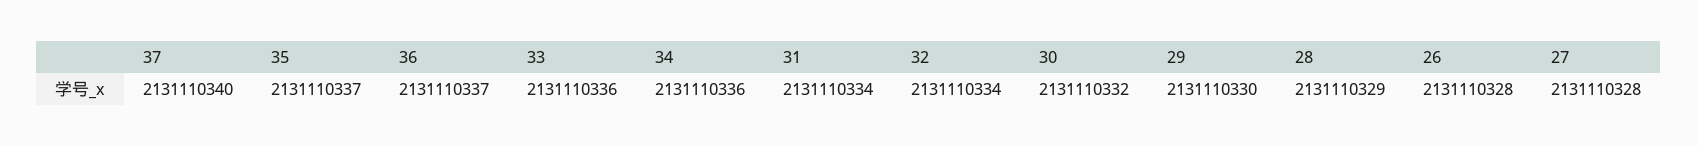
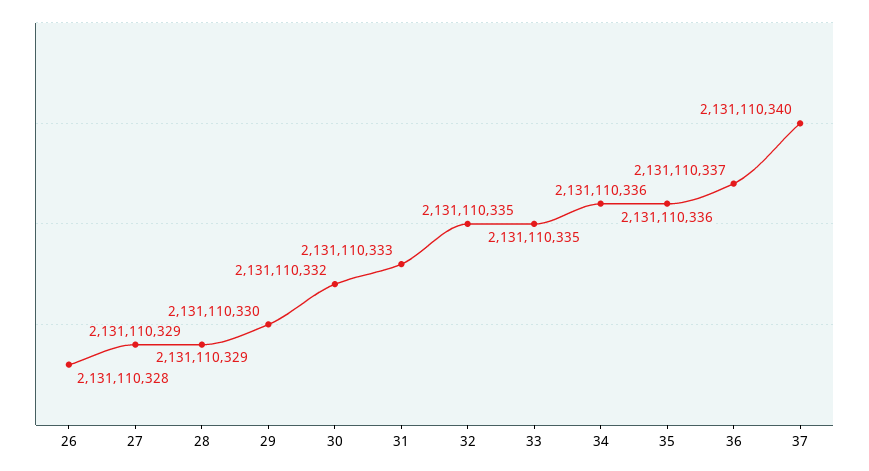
35: 2131110337 -> 2131110336
33: 2131110336 -> 2131110335
31: 2131110334 -> 2131110333
32: 2131110334 -> 2131110335
27: 2131110328 -> 2131110329

